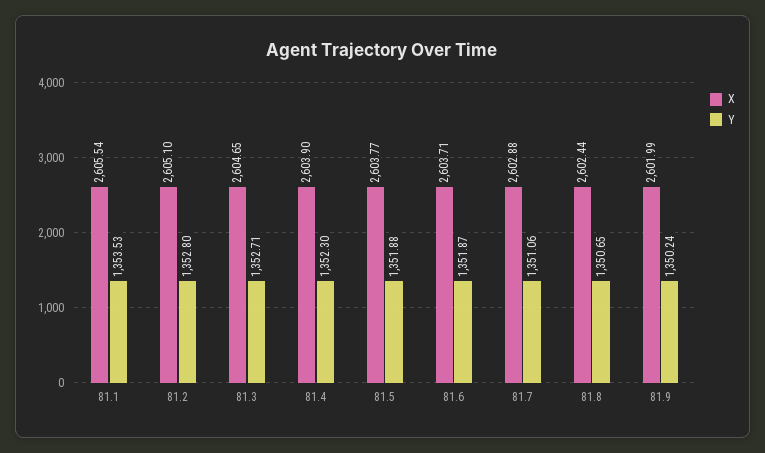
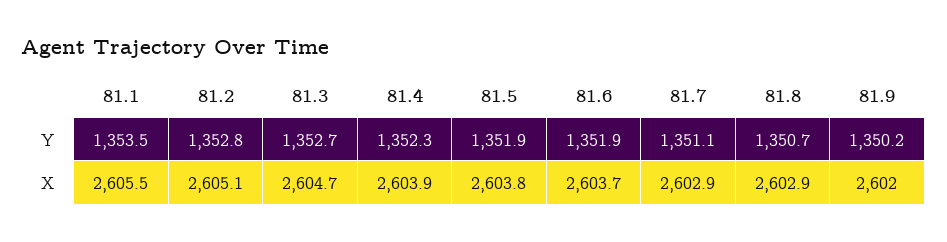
X, 81.8: 2602.44 -> 2602.9

